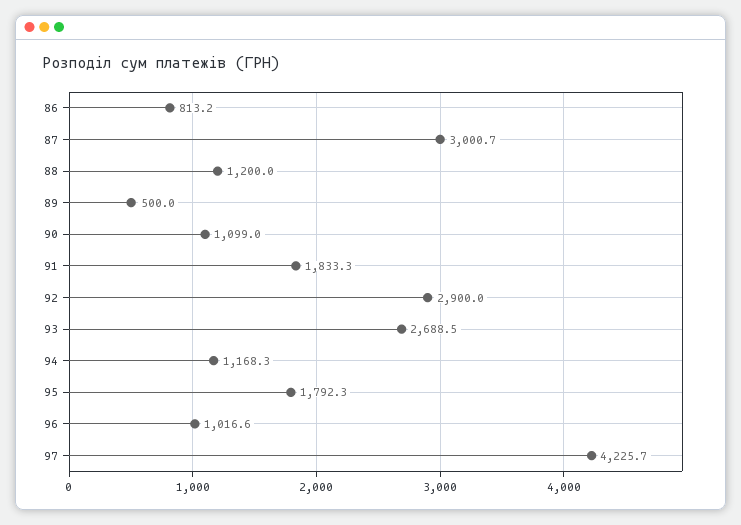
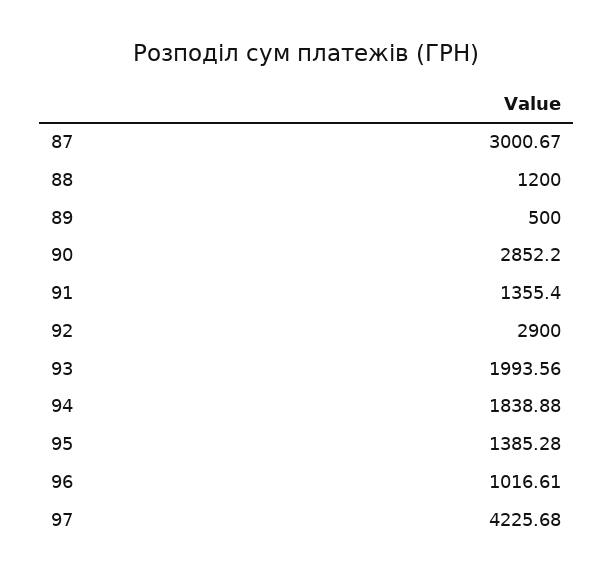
86: 813.2 -> none
90: 1099 -> 2852.2
91: 1833.3 -> 1355.4
93: 2688.5 -> 1993.56
94: 1168.3 -> 1838.88
95: 1792.3 -> 1385.28

